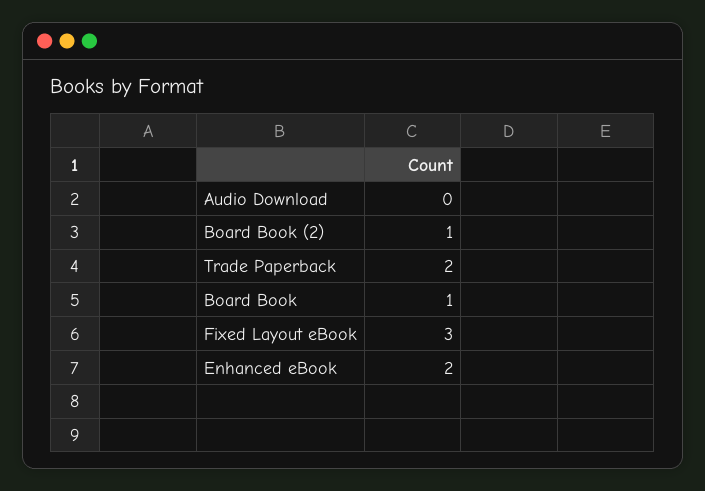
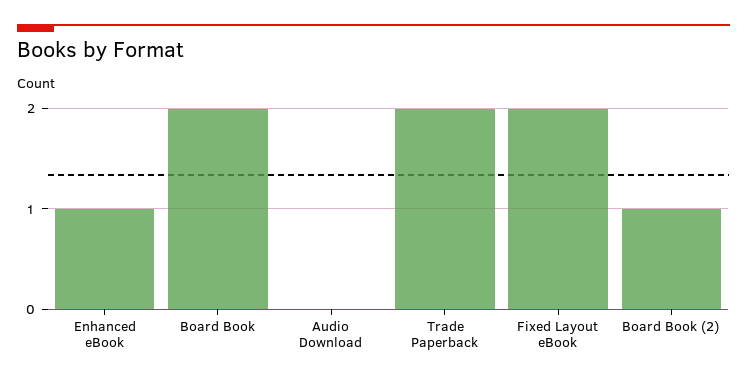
Board Book: 1 -> 2
Fixed Layout eBook: 3 -> 2
Enhanced eBook: 2 -> 1

